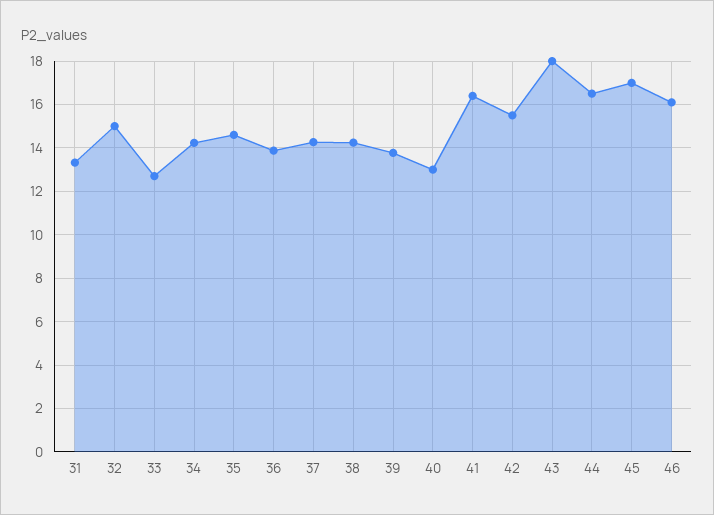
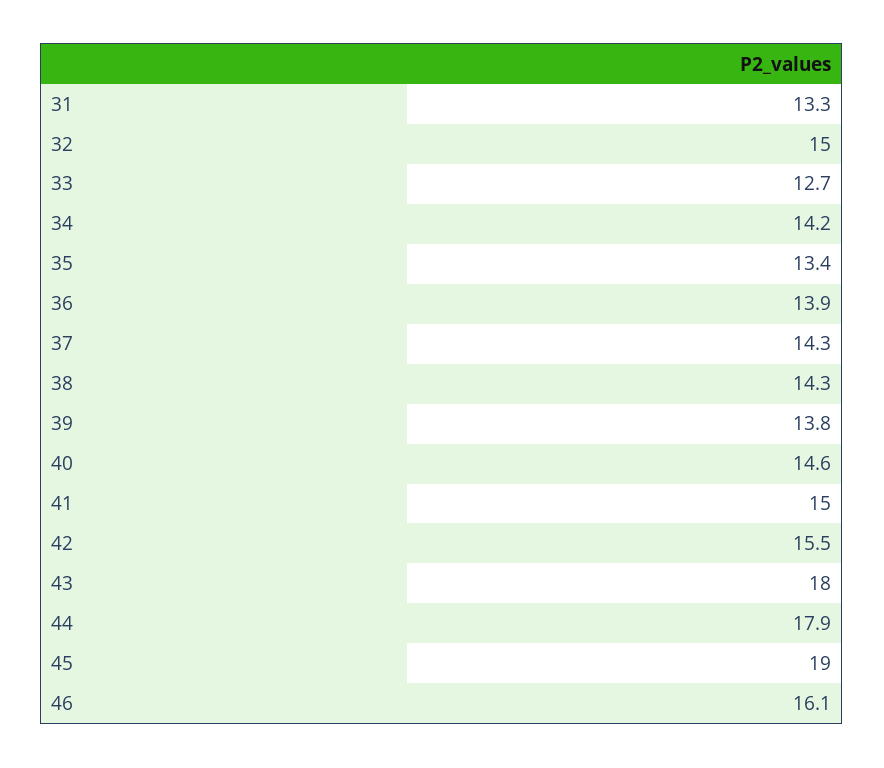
35: 14.5 -> 13.4
40: 13 -> 14.6
41: 16.5 -> 15
44: 16.5 -> 17.9
45: 17 -> 19

